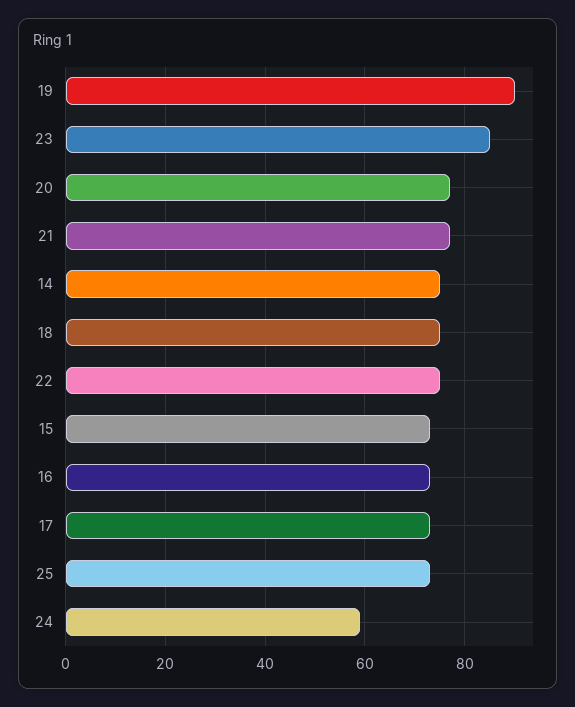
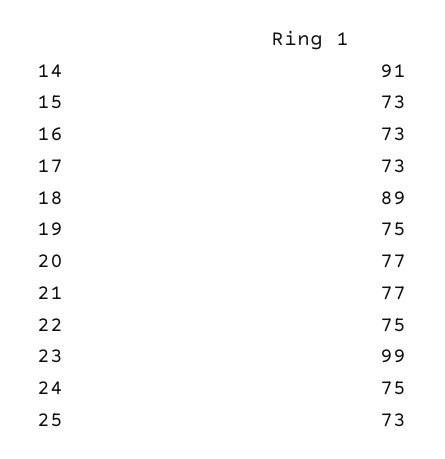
19: 90 -> 75
23: 85 -> 99
14: 75 -> 91
18: 75 -> 89
24: 60 -> 75

